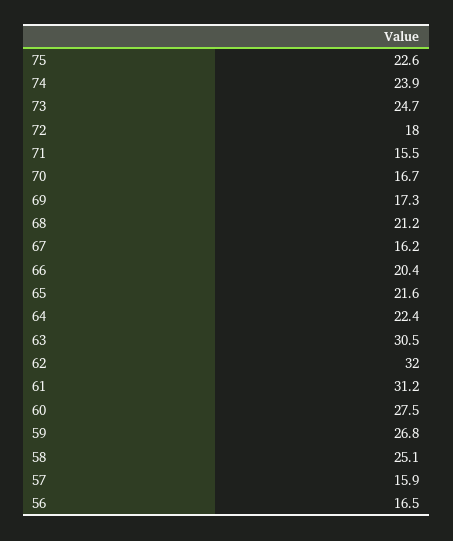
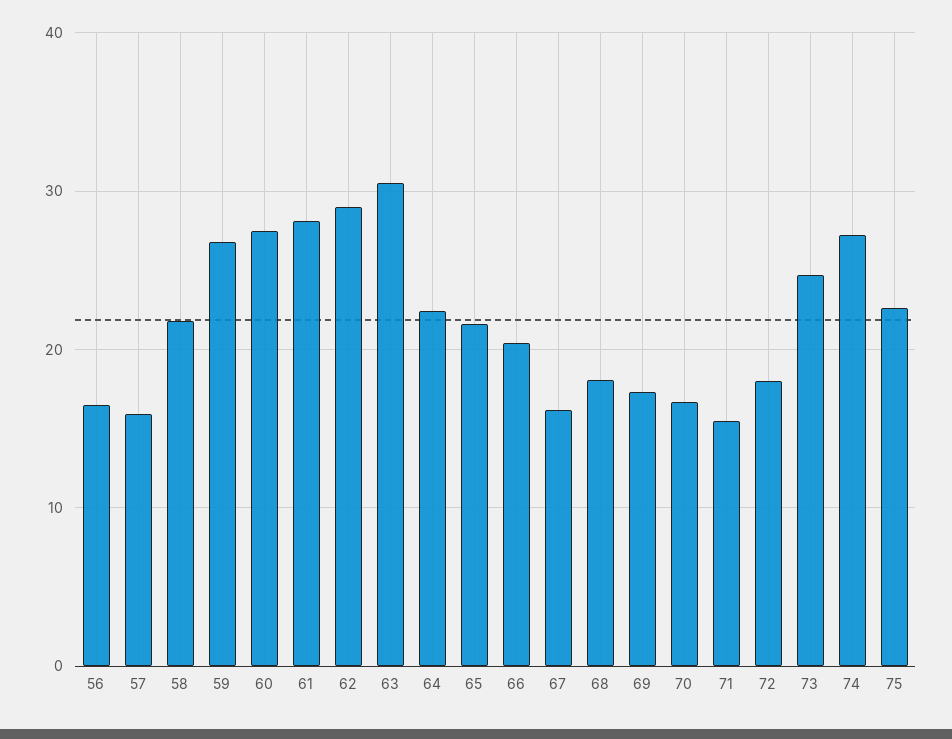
74: 23.9 -> 27
68: 21.2 -> 18
62: 32 -> 29
61: 31.2 -> 28
58: 25.1 -> 22

